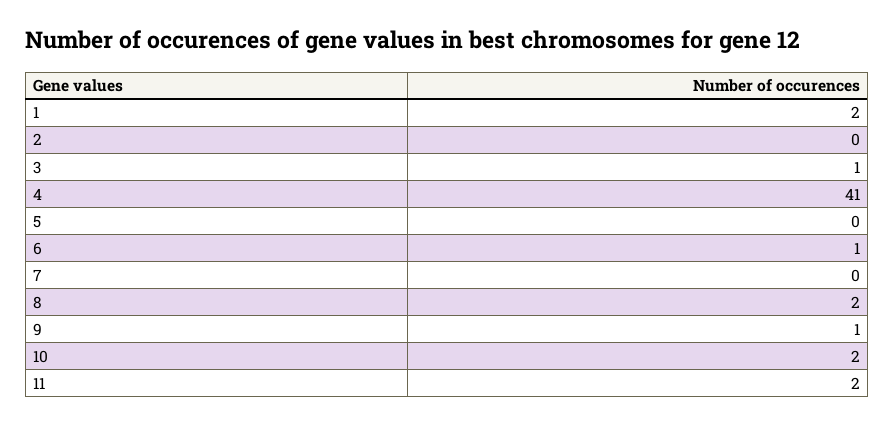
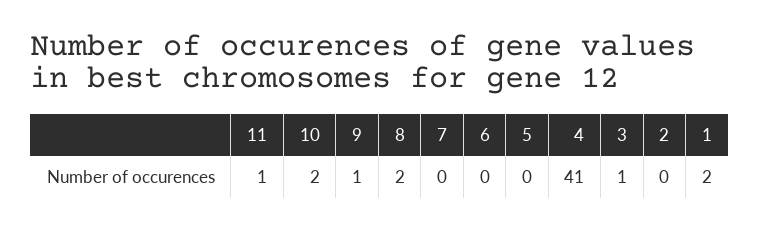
6: 1 -> 0
11: 2 -> 1

